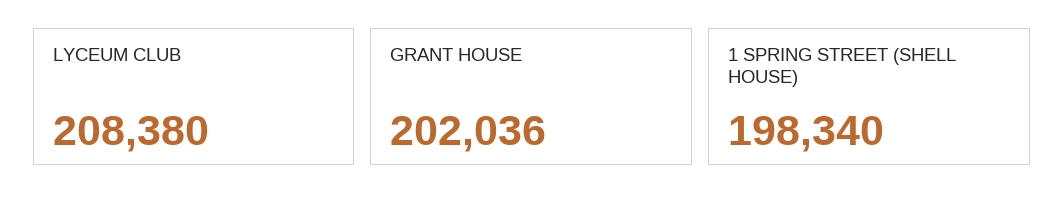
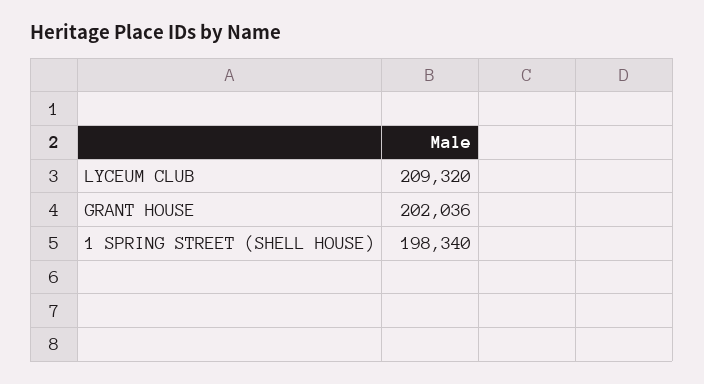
LYCEUM CLUB: 208380 -> 209320

